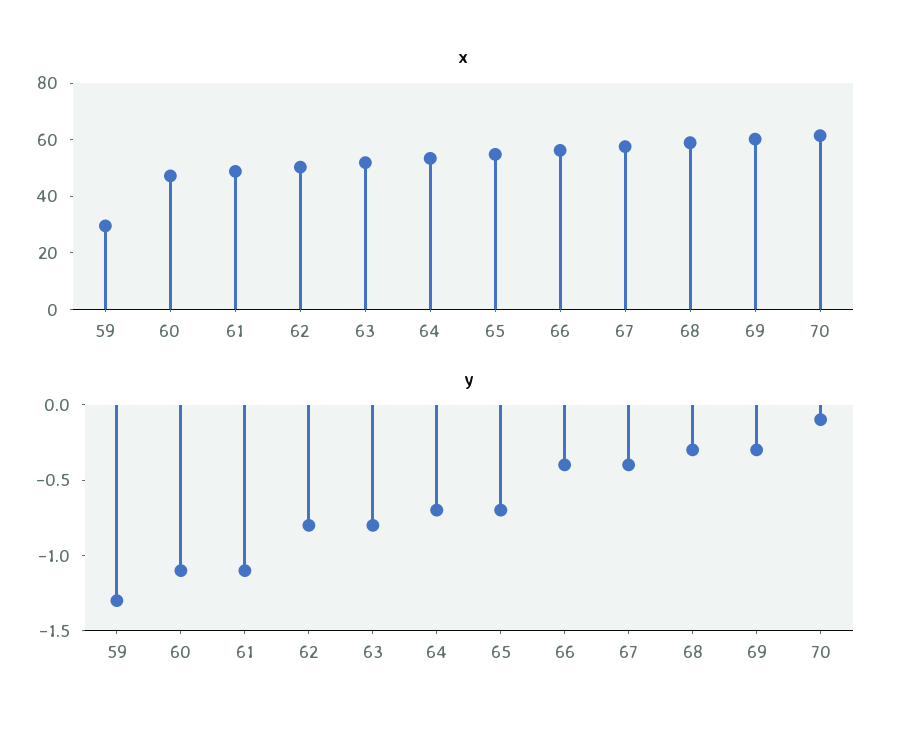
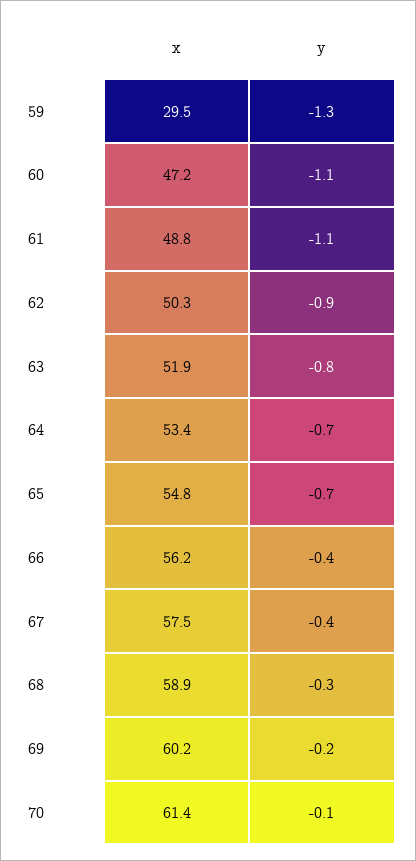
y, 62: -0.8 -> -0.9
y, 69: -0.3 -> -0.2

